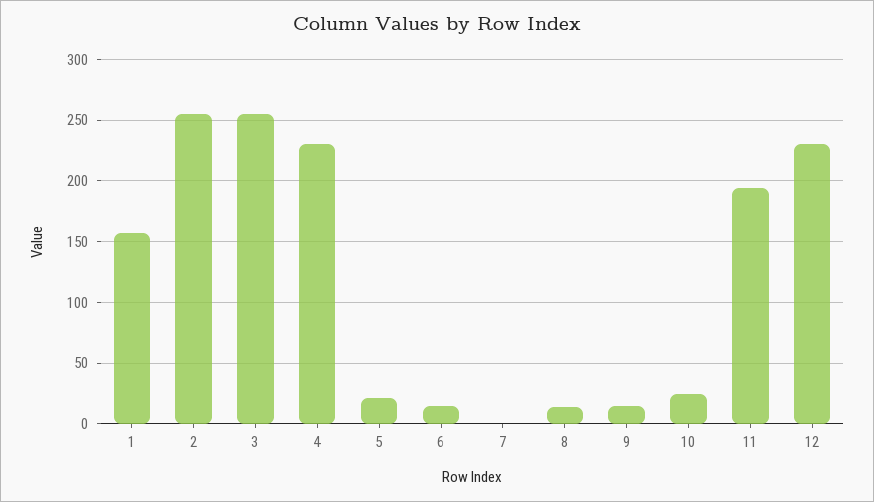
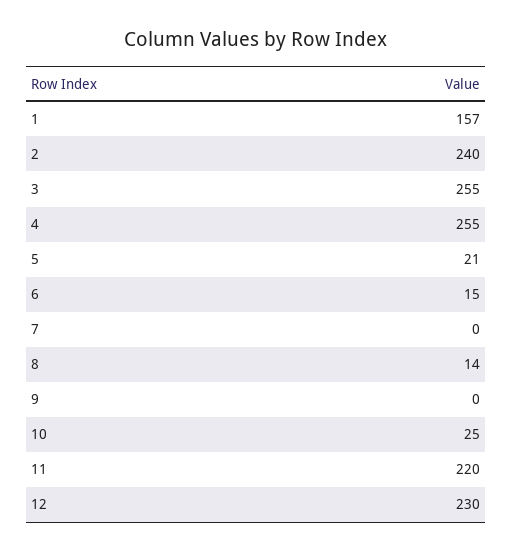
2: 255 -> 240
4: 230 -> 255
9: 15 -> 0
11: 195 -> 220

